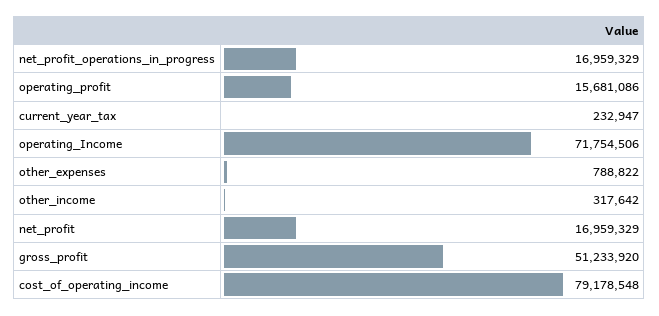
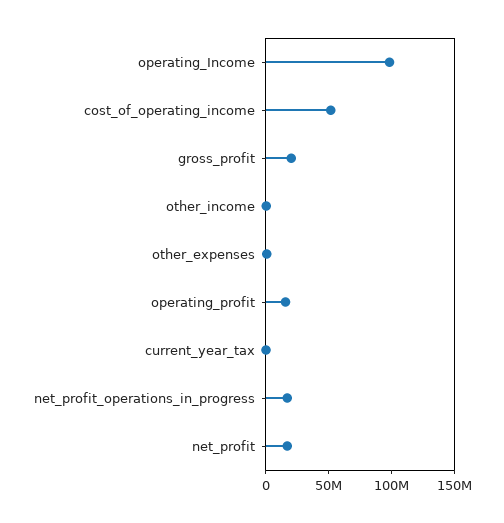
operating_Income: 71754506 -> 100000000
gross_profit: 51233920 -> 20000000
cost_of_operating_income: 79178548 -> 50000000

